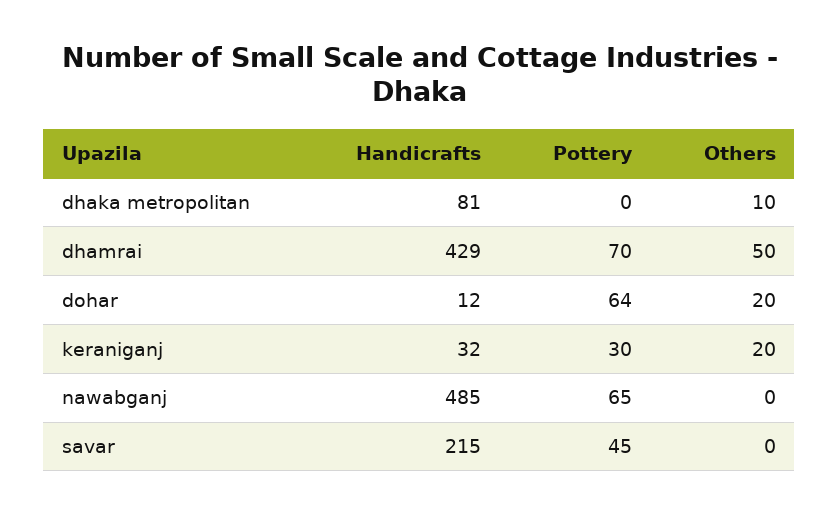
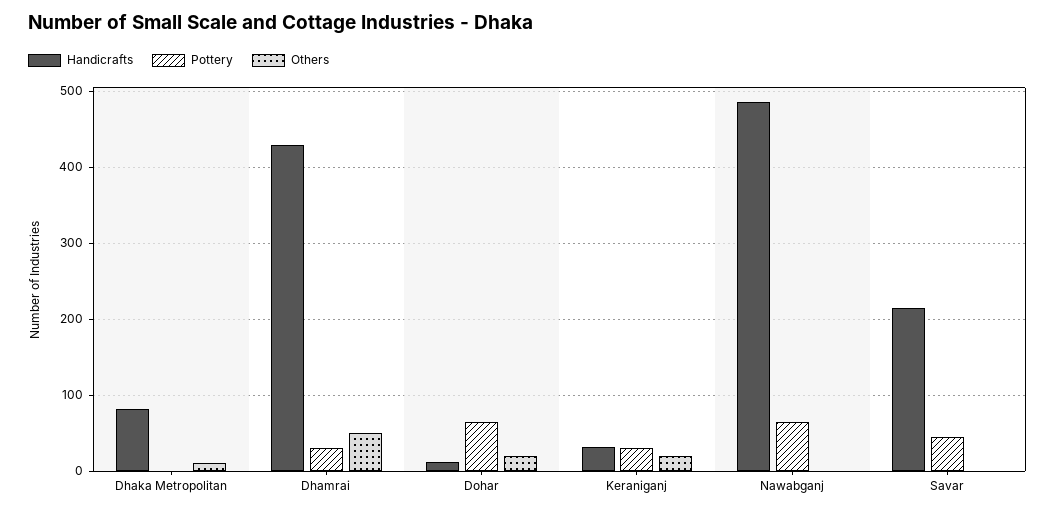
Pottery, dhamrai: 70 -> 30

